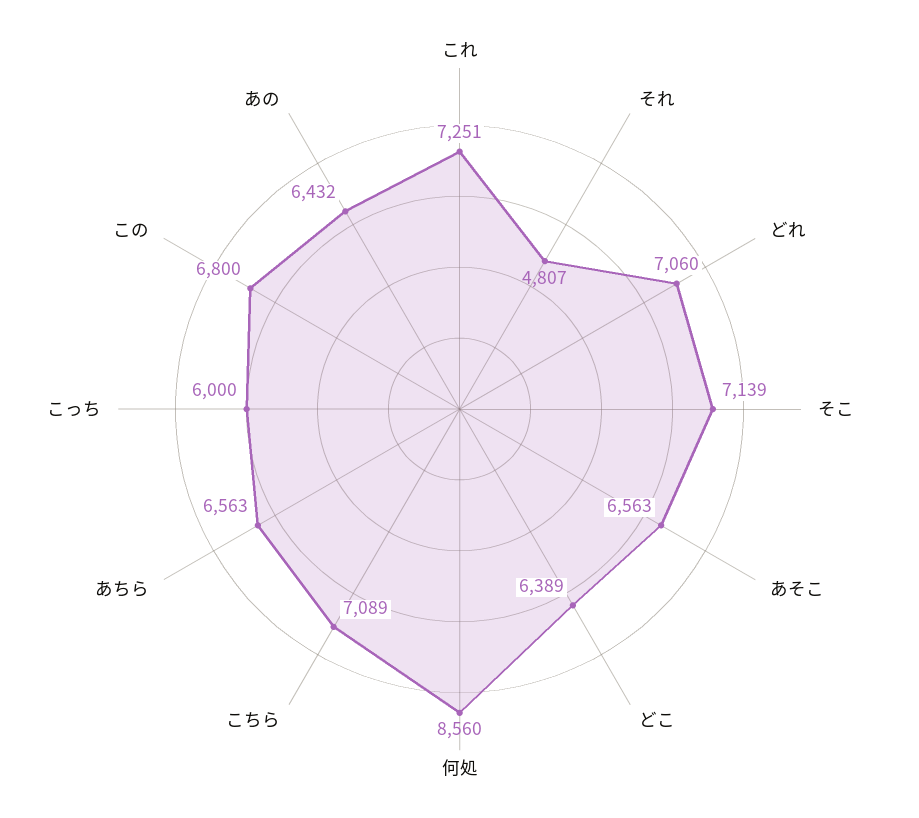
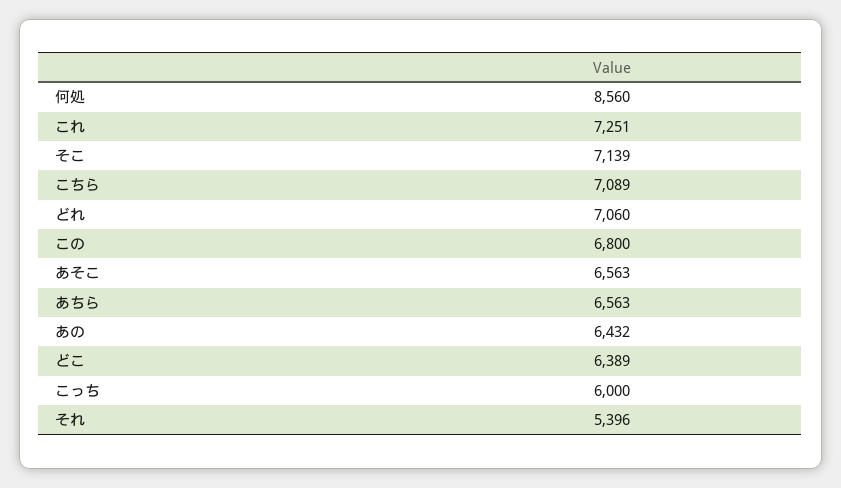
それ: 4807 -> 5396

